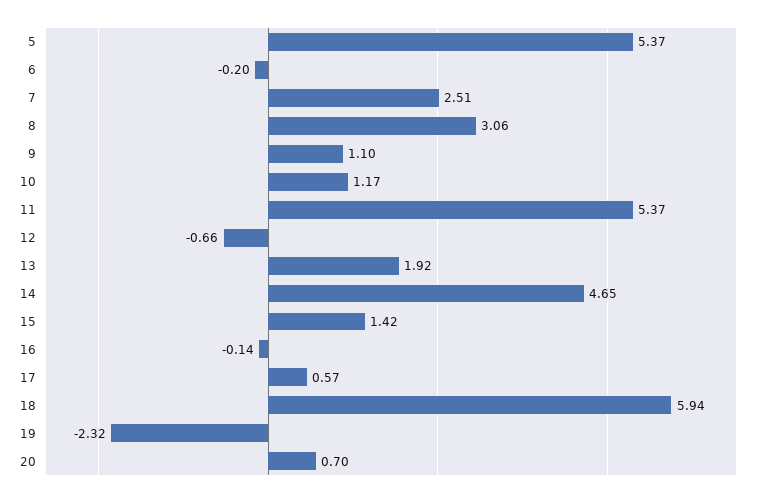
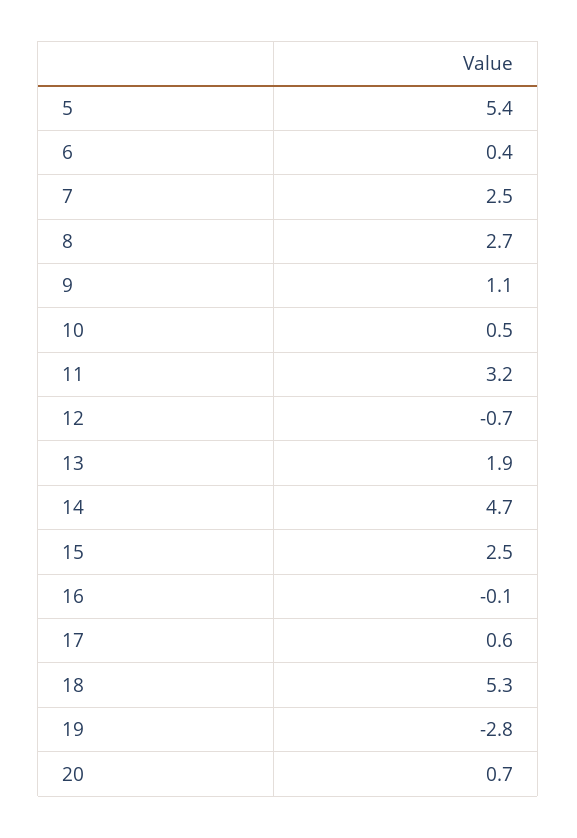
6: -0.2 -> 0.4
8: 3.06 -> 2.7
10: 1.17 -> 0.5
11: 5.37 -> 3.2
15: 1.42 -> 2.5
18: 5.94 -> 5.3
19: -2.32 -> -2.8

